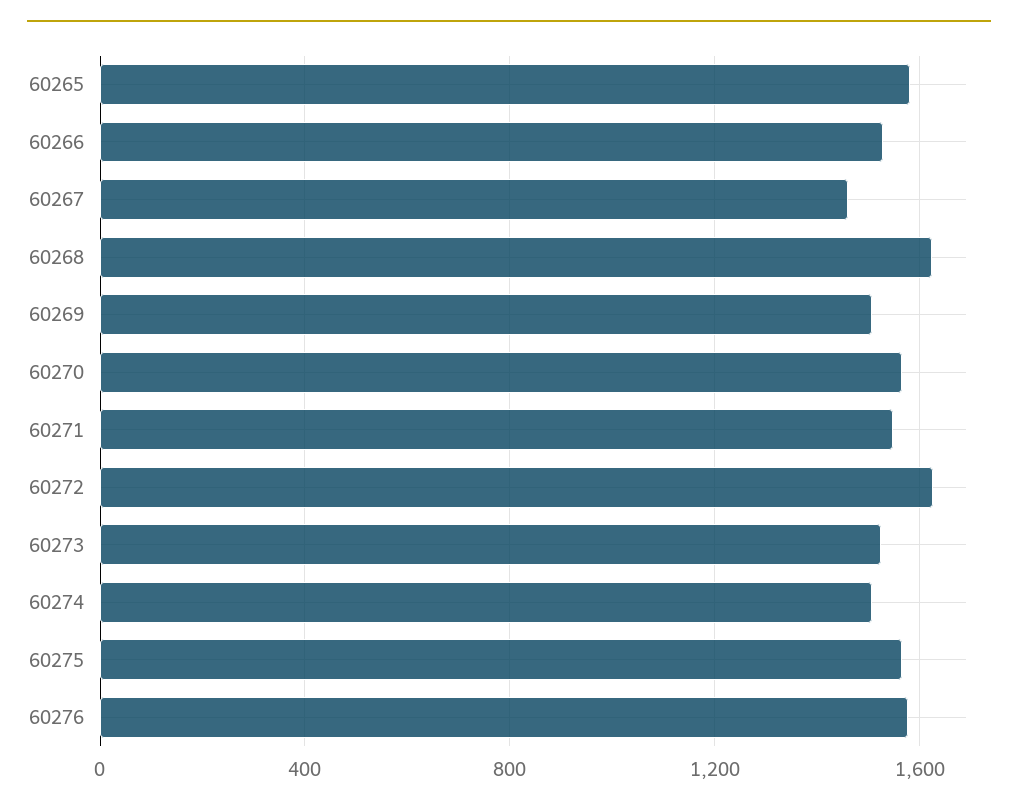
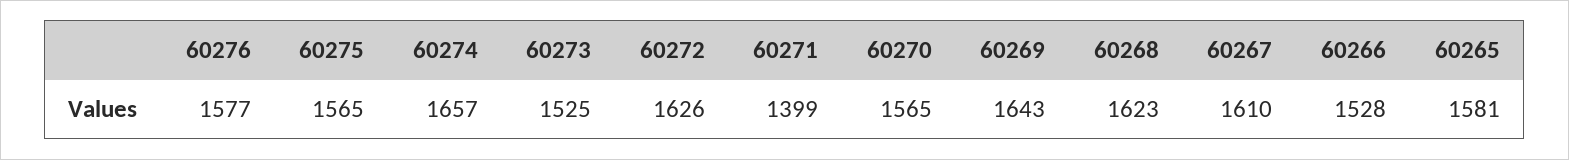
60267: 1450 -> 1610
60269: 1500 -> 1643
60271: 1550 -> 1399
60274: 1500 -> 1657

